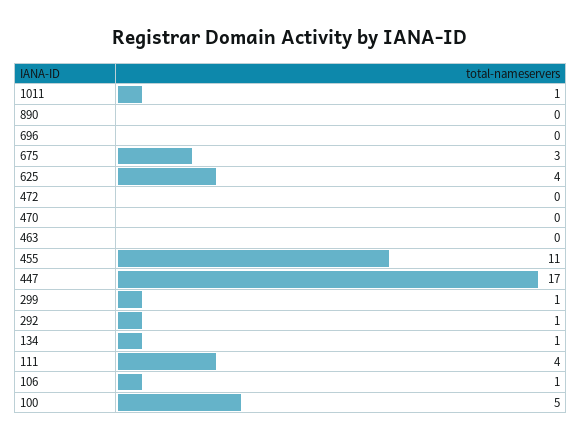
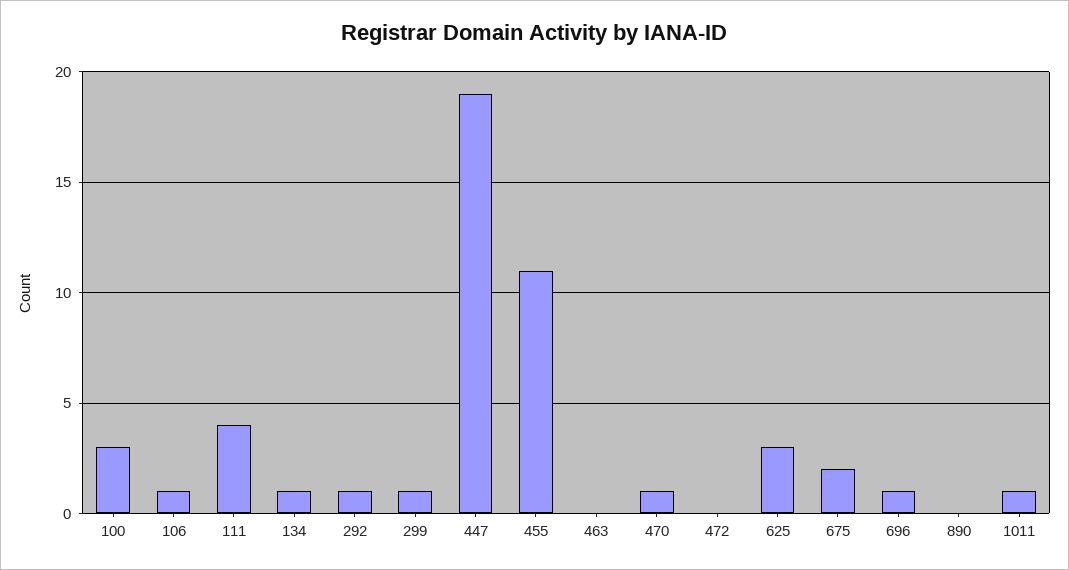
696: 0 -> 1
675: 3 -> 2
625: 4 -> 3
470: 0 -> 1
447: 17 -> 19
100: 5 -> 3

